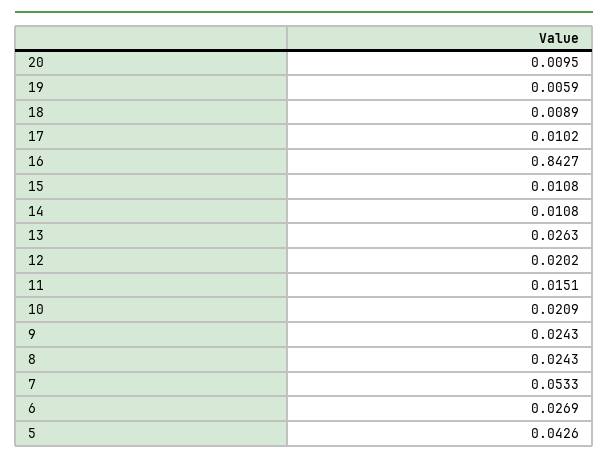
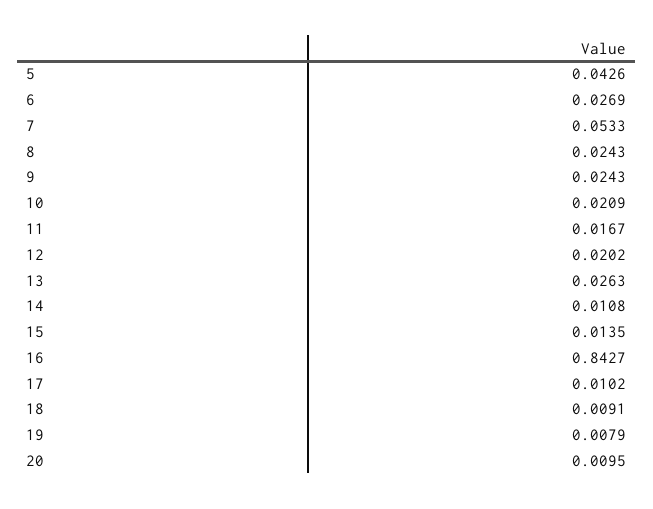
19: 0.0059 -> 0.0079
18: 0.0089 -> 0.0091
15: 0.0108 -> 0.0135
11: 0.0151 -> 0.0167

